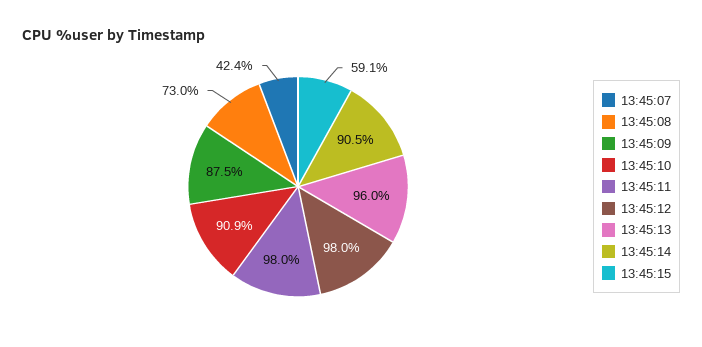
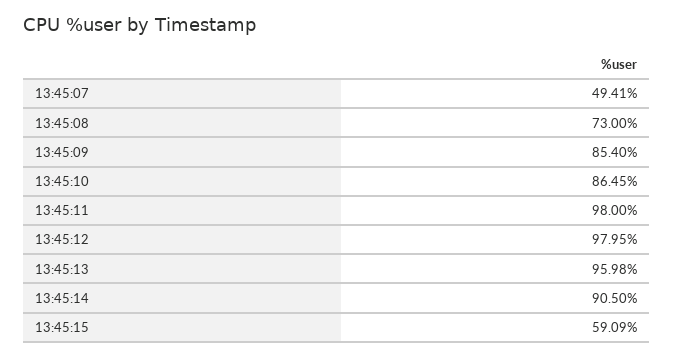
13:45:07: 42.4 -> 49.41
13:45:09: 87.5 -> 85.4
13:45:10: 90.9 -> 86.45

